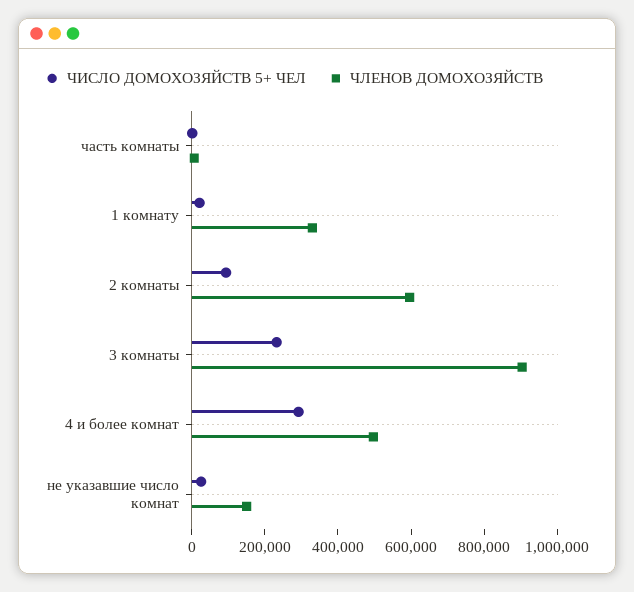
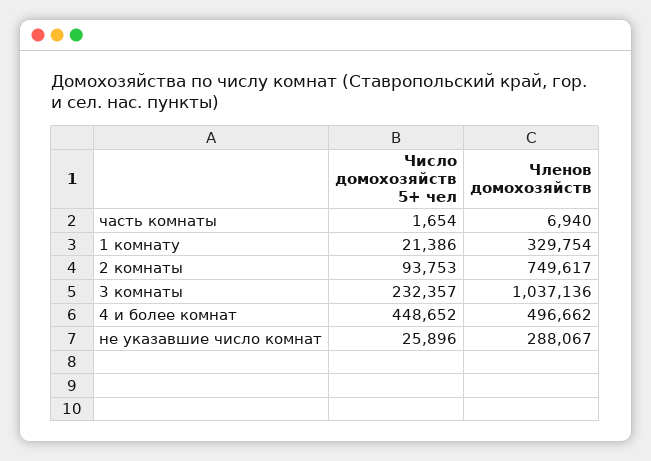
ЧЛЕНОВ ДОМОХОЗЯЙСТВ, 2 комнаты: 600000 -> 749617
ЧЛЕНОВ ДОМОХОЗЯЙСТВ, 3 комнаты: 900000 -> 1037136
ЧИСЛО ДОМОХОЗЯЙСТВ 5+ ЧЕЛ, 4 и более комнат: 300000 -> 448652
ЧЛЕНОВ ДОМОХОЗЯЙСТВ, не указавшие число комнат: 150000 -> 288067

